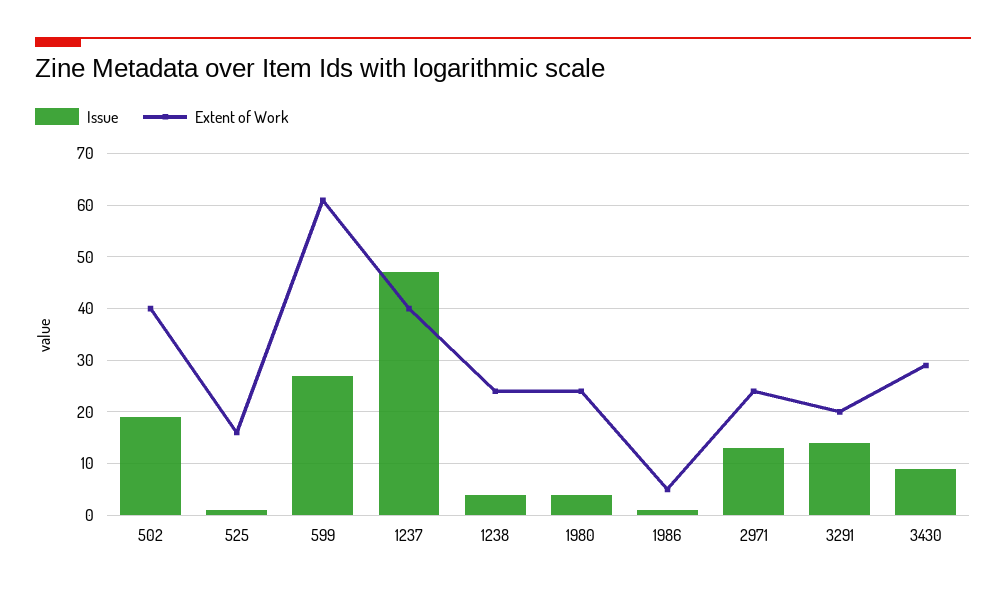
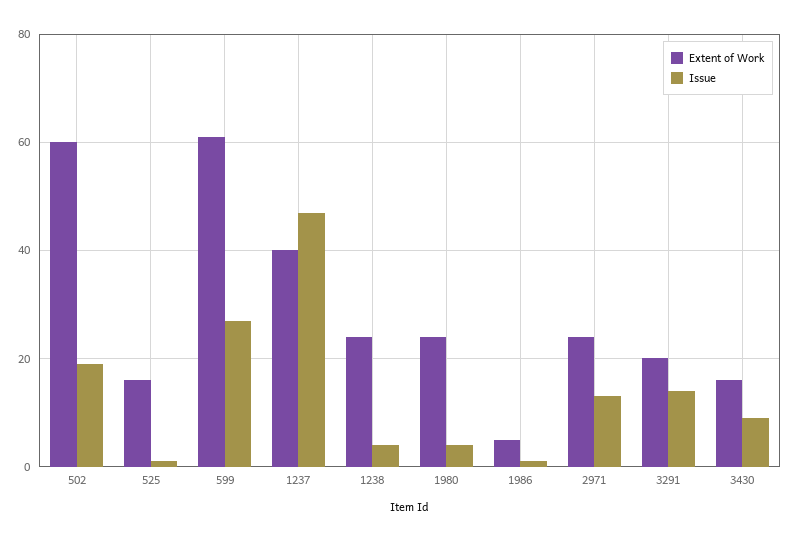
Extent of Work, 502: 40 -> 60
Extent of Work, 3430: 30 -> 15

